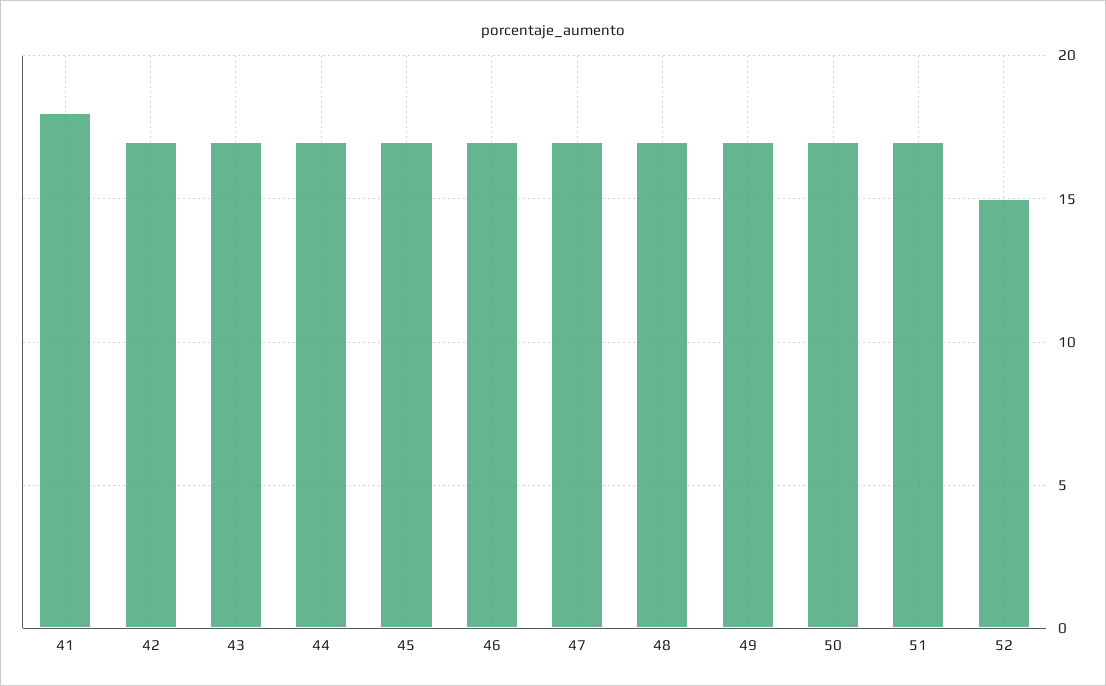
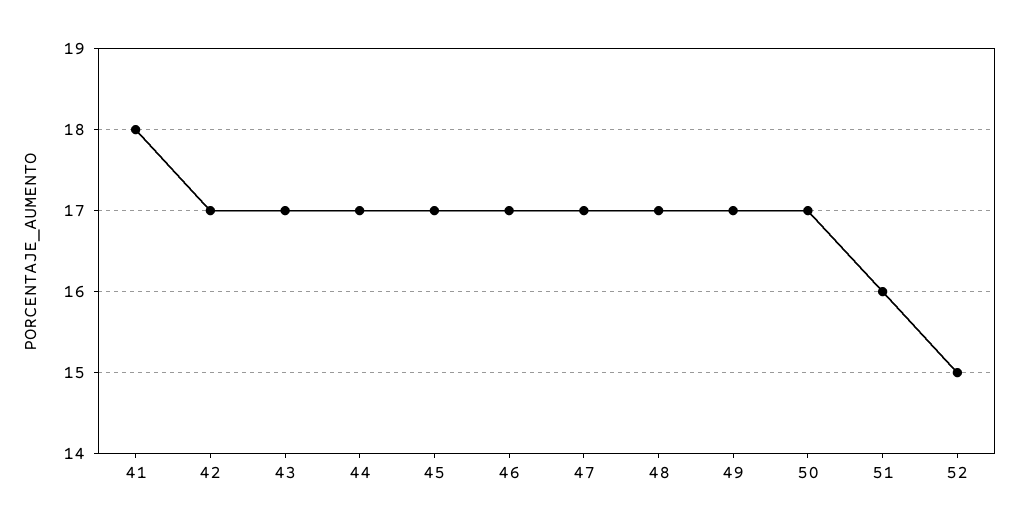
51: 17 -> 16

